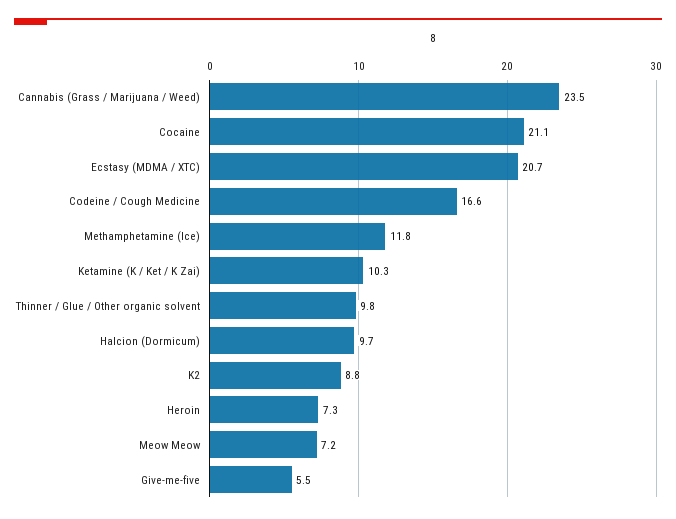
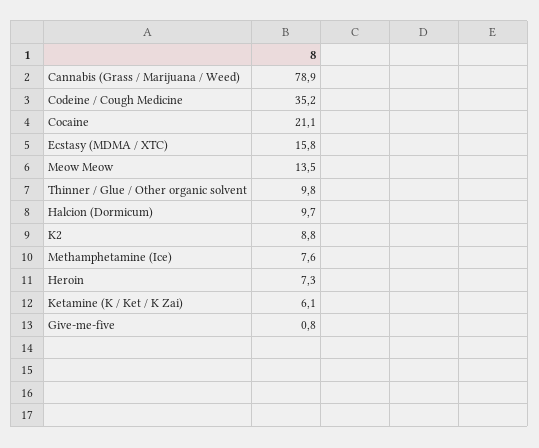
Cannabis (Grass / Marijuana / Weed): 23.5 -> 78.9
Ecstasy (MDMA / XTC): 20.7 -> 15.8
Codeine / Cough Medicine: 16.6 -> 35.2
Methamphetamine (Ice): 11.8 -> 7.6
Ketamine (K / Ket / K Zai): 10.3 -> 6.1
Meow Meow: 7.2 -> 13.5
Give-me-five: 5.5 -> 0.8

